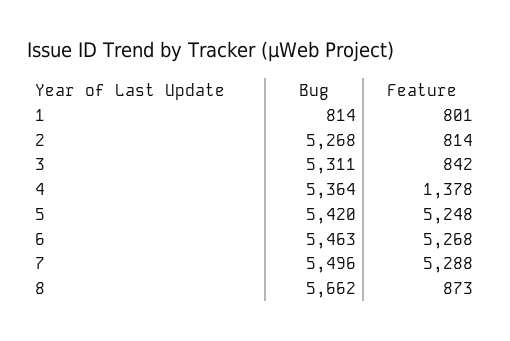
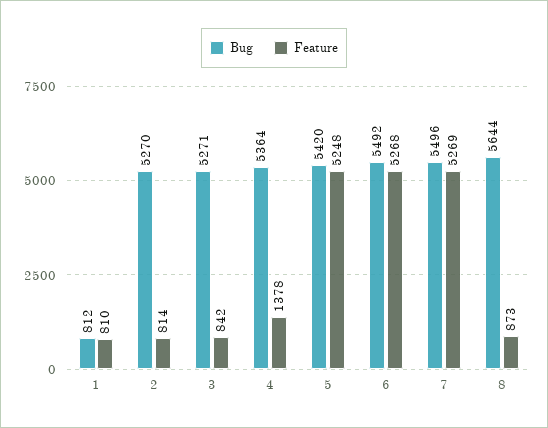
Bug, 1: 814 -> 812
Feature, 1: 801 -> 810
Bug, 2: 5268 -> 5270
Bug, 3: 5311 -> 5271
Bug, 6: 5463 -> 5492
Feature, 7: 5288 -> 5269
Bug, 8: 5662 -> 5644

